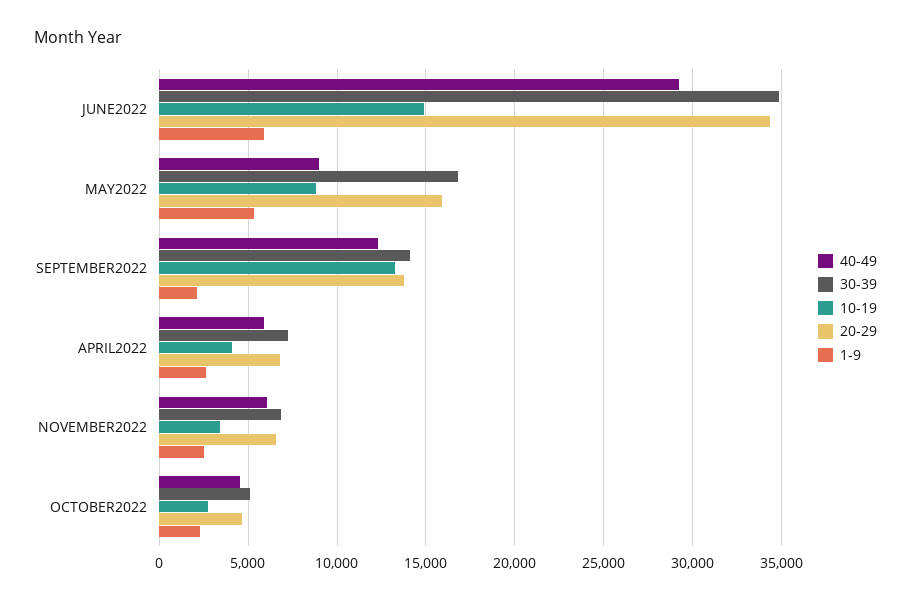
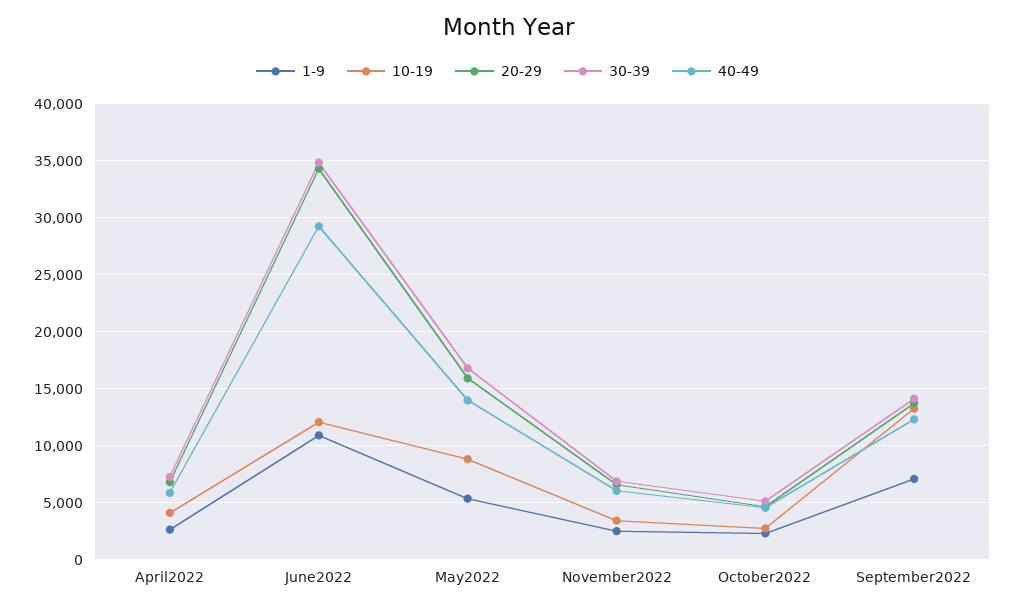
10-19, JUNE2022: 15000 -> 12000
1-9, JUNE2022: 6000 -> 11000
40-49, MAY2022: 9000 -> 14000
1-9, SEPTEMBER2022: 2000 -> 7000

